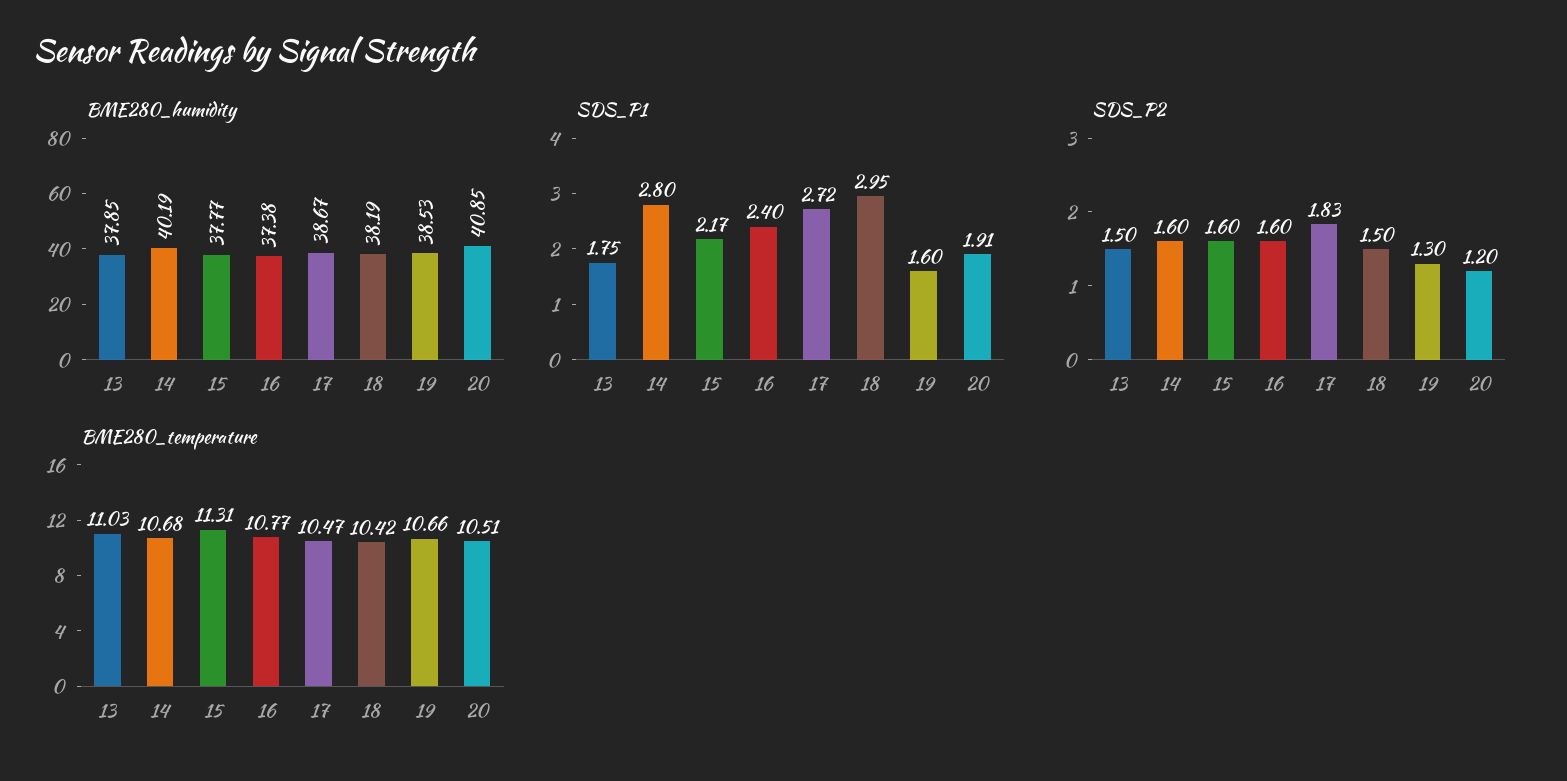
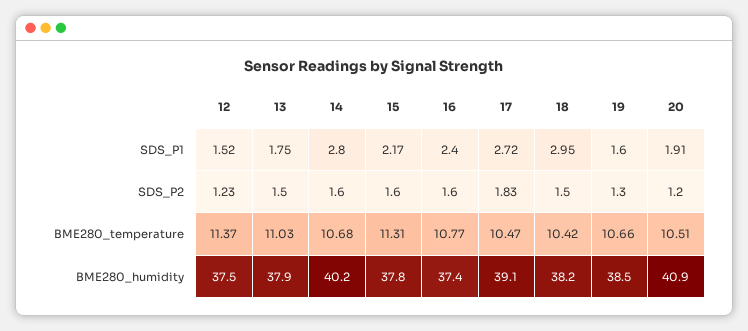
BME280_humidity, 17: 38.67 -> 39.1
SDS_P1, 12: none -> 1.52
SDS_P2, 12: none -> 1.23
BME280_temperature, 12: none -> 11.37
BME280_humidity, 12: none -> 37.5

